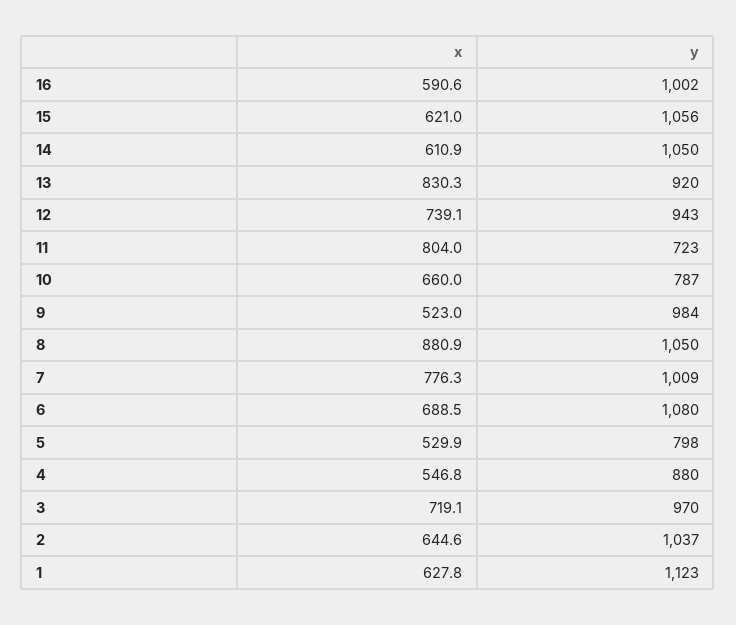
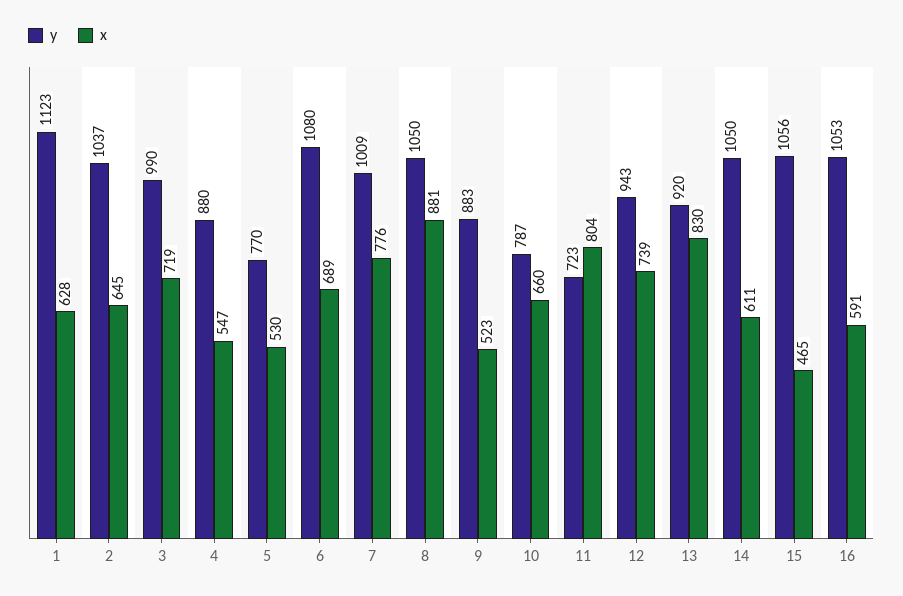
y, 16: 1002 -> 1053
x, 15: 621 -> 465
y, 9: 984 -> 883
y, 5: 798 -> 770
y, 3: 970 -> 990

